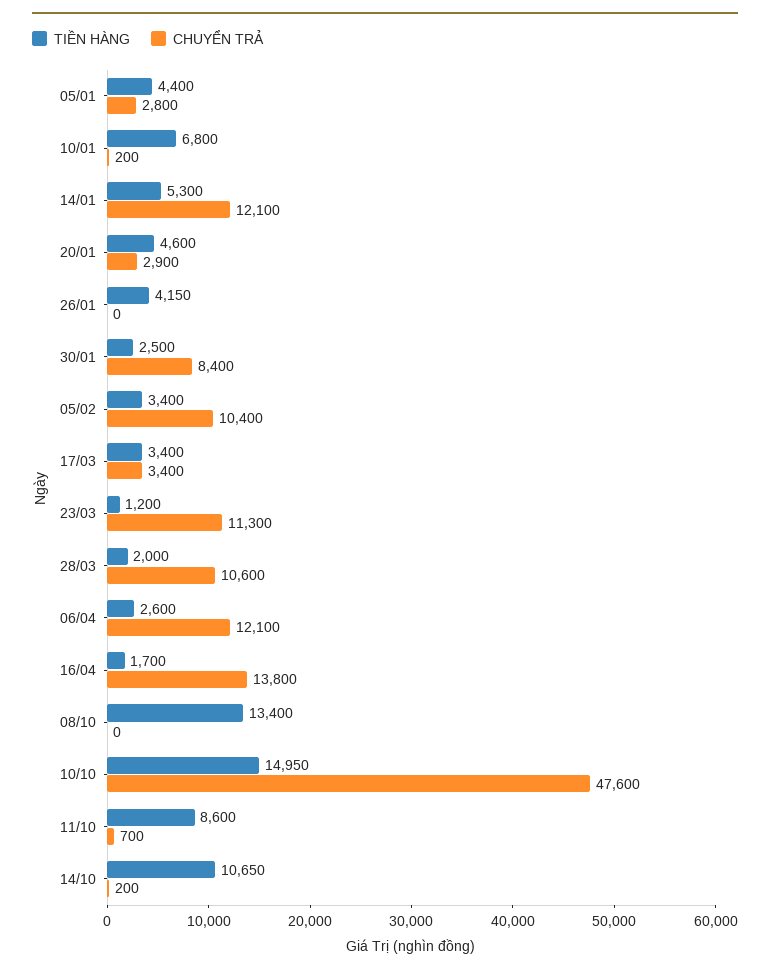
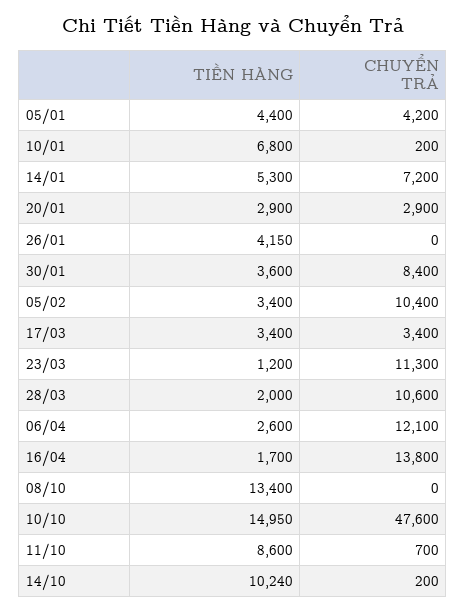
CHUYỂN TRẢ, 05/01: 2800 -> 4200
CHUYỂN TRẢ, 14/01: 12100 -> 7200
TIỀN HÀNG, 20/01: 4600 -> 2900
TIỀN HÀNG, 30/01: 2500 -> 3600
TIỀN HÀNG, 14/10: 10650 -> 10240

